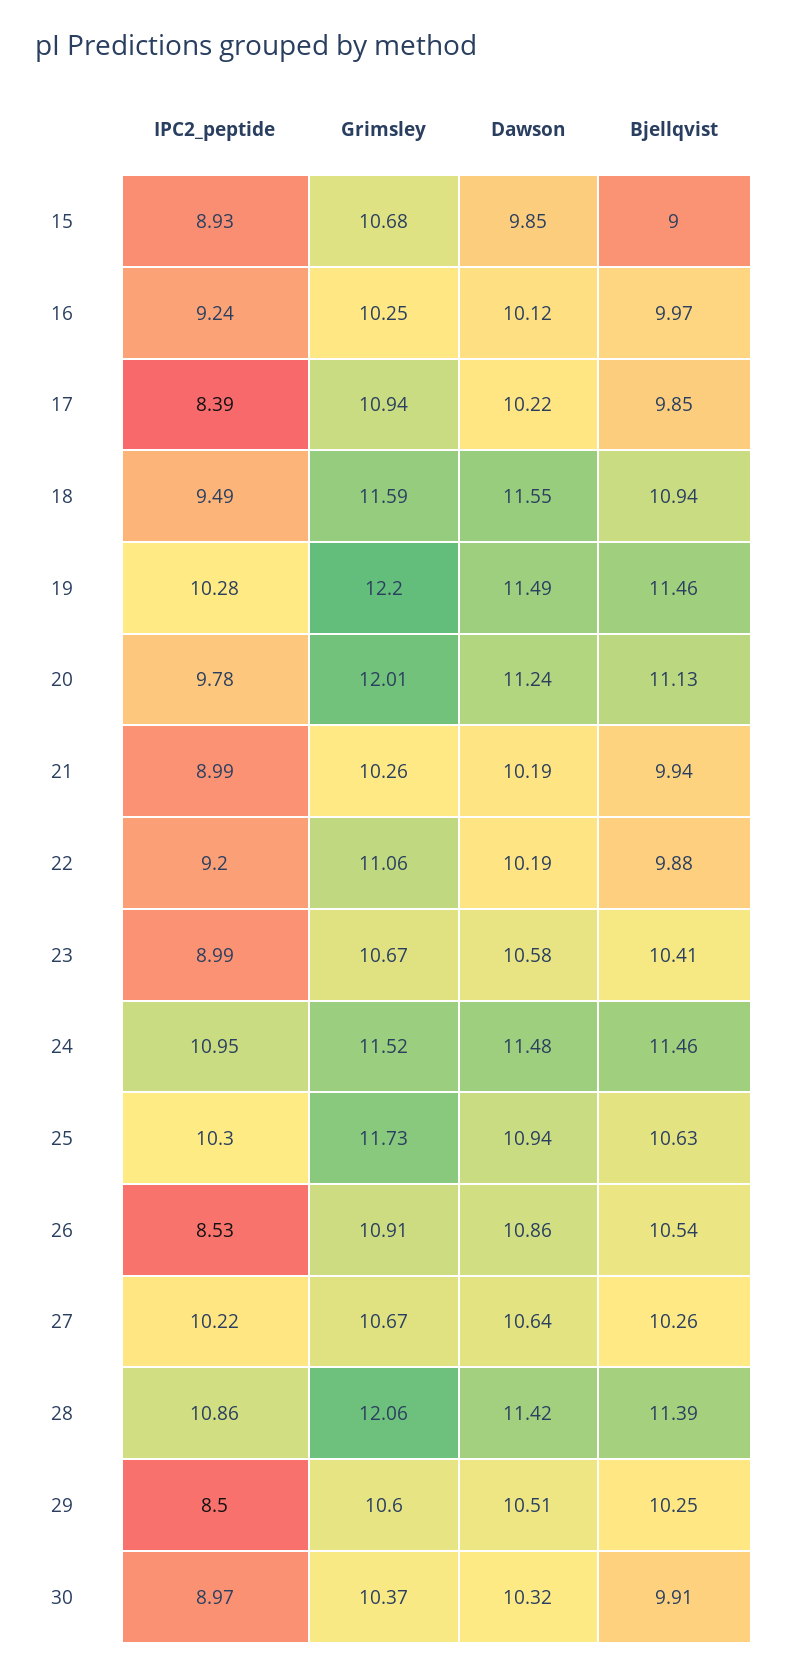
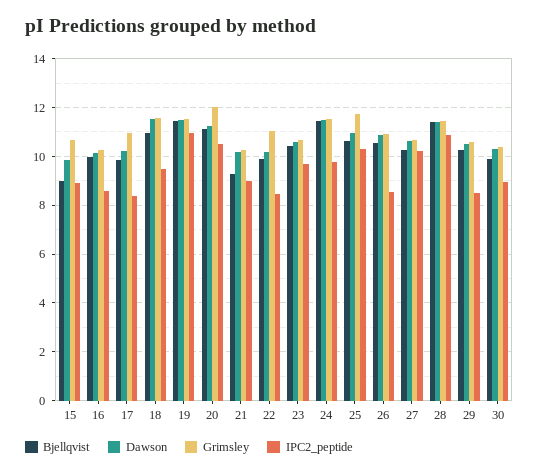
IPC2_peptide, 16: 9.24 -> 8.5
IPC2_peptide, 19: 10.28 -> 11
Grimsley, 19: 12.2 -> 11.5
IPC2_peptide, 20: 9.78 -> 10.5
Bjellqvist, 21: 9.94 -> 9.25
IPC2_peptide, 22: 9.2 -> 8.5
IPC2_peptide, 23: 8.99 -> 9.75
IPC2_peptide, 24: 10.95 -> 9.75
Grimsley, 28: 12.06 -> 11.5

